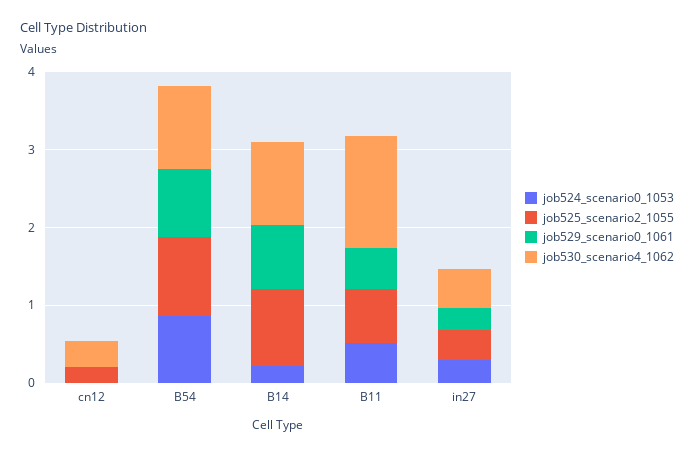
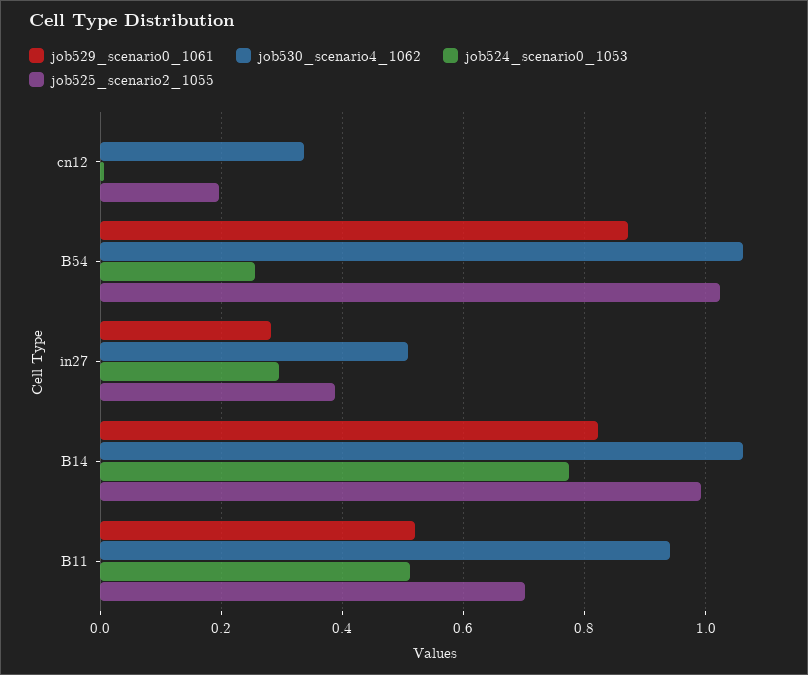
job524_scenario0_1053, B54: 0.8 -> 0.26
job524_scenario0_1053, B14: 0.2 -> 0.78
job530_scenario4_1062, B11: 1.4 -> 0.94

